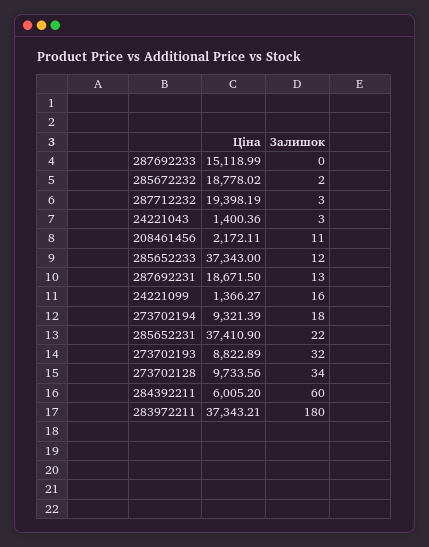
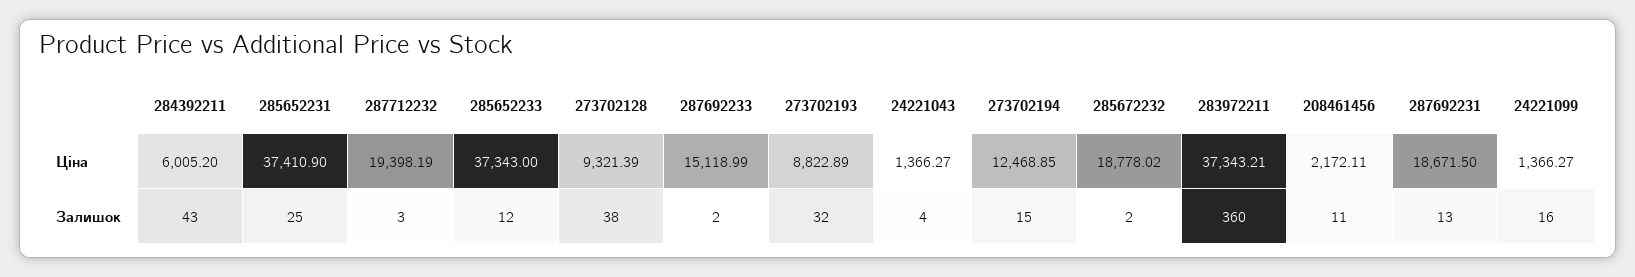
Залишок, 287692233: 0 -> 2
Ціна, 24221043: 1400.36 -> 1366.27
Залишок, 24221043: 3 -> 4
Ціна, 273702194: 9321.39 -> 12468.85
Залишок, 273702194: 18 -> 15
Залишок, 285652231: 22 -> 25
Ціна, 273702128: 9733.56 -> 9321.39
Залишок, 273702128: 34 -> 38
Залишок, 284392211: 60 -> 43
Залишок, 283972211: 180 -> 360

